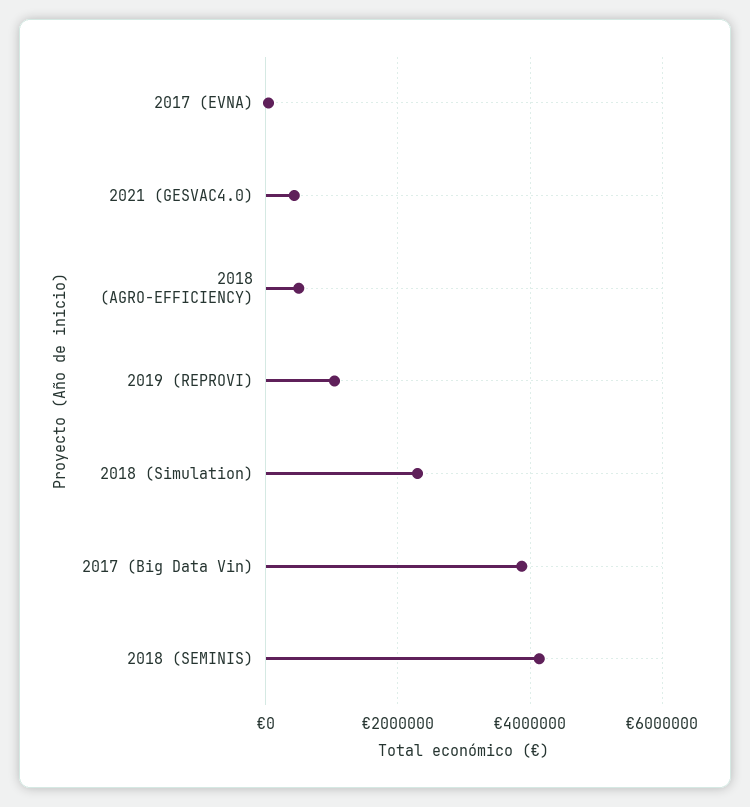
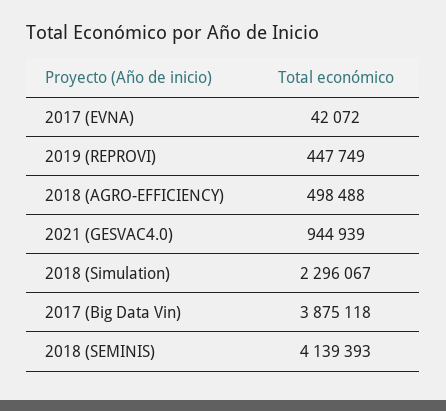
2021 (GESVAC4.0): 400000 -> 944939
2019 (REPROVI): 1000000 -> 447749

